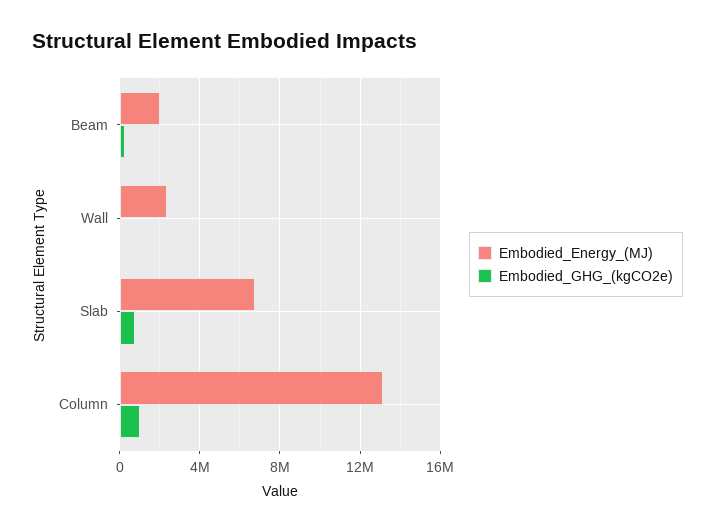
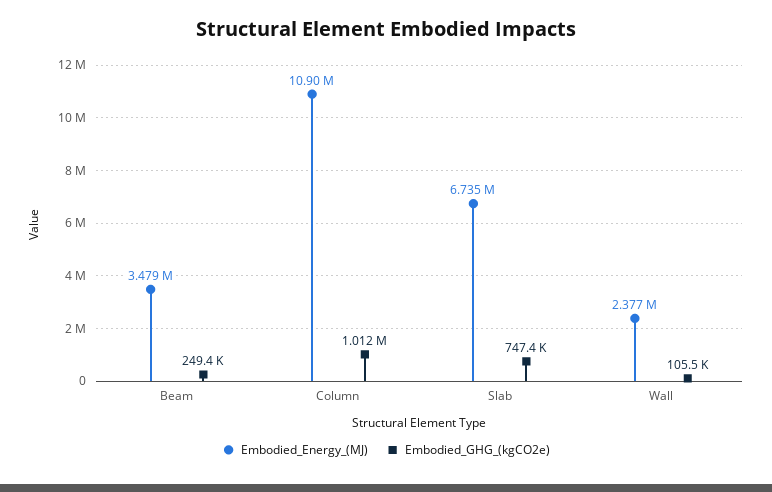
Embodied_Energy_(MJ), Beam: 2000000 -> 3479000
Embodied_Energy_(MJ), Column: 13000000 -> 10900000

